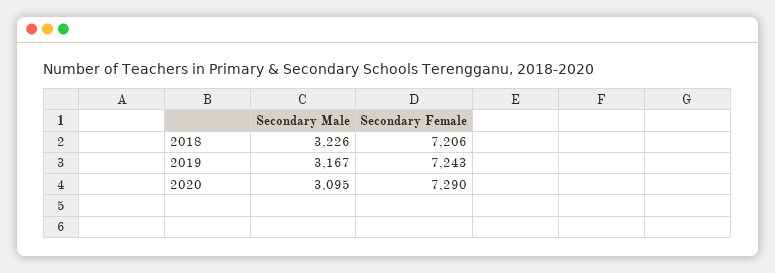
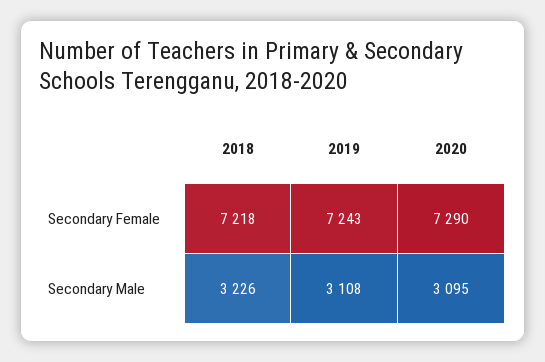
Secondary Female, 2018: 7206 -> 7218
Secondary Male, 2019: 3167 -> 3108

